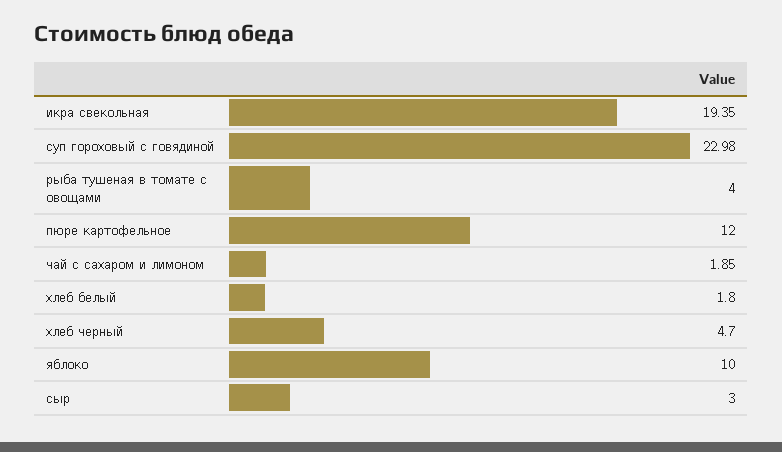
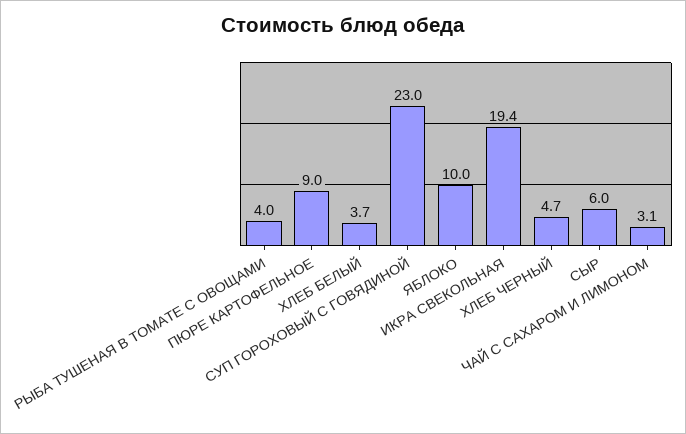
пюре картофельное: 12 -> 9
чай с сахаром и лимоном: 1.85 -> 3.1
хлеб белый: 1.8 -> 3.7
сыр: 3 -> 6

